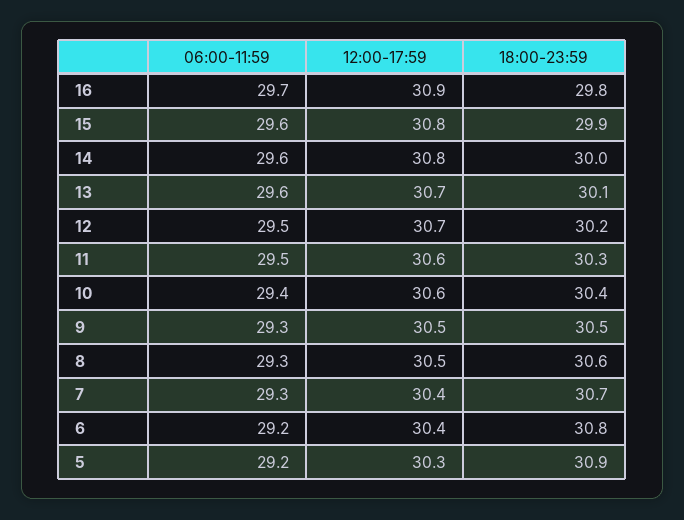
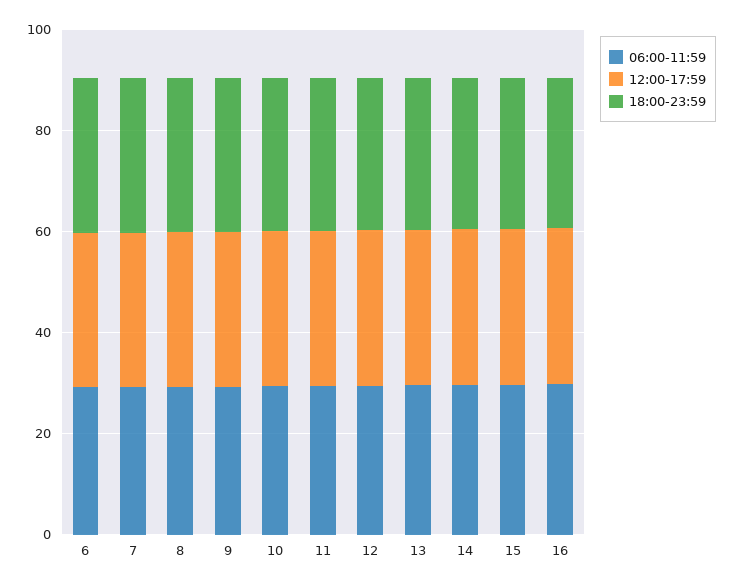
06:00-11:59, 5: 29.2 -> none
12:00-17:59, 5: 30.3 -> none
18:00-23:59, 5: 30.9 -> none

